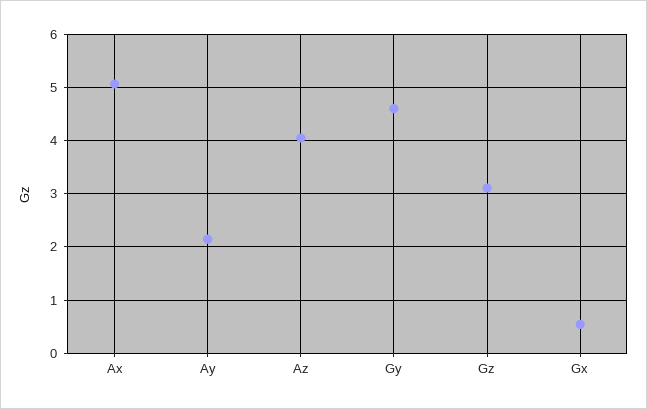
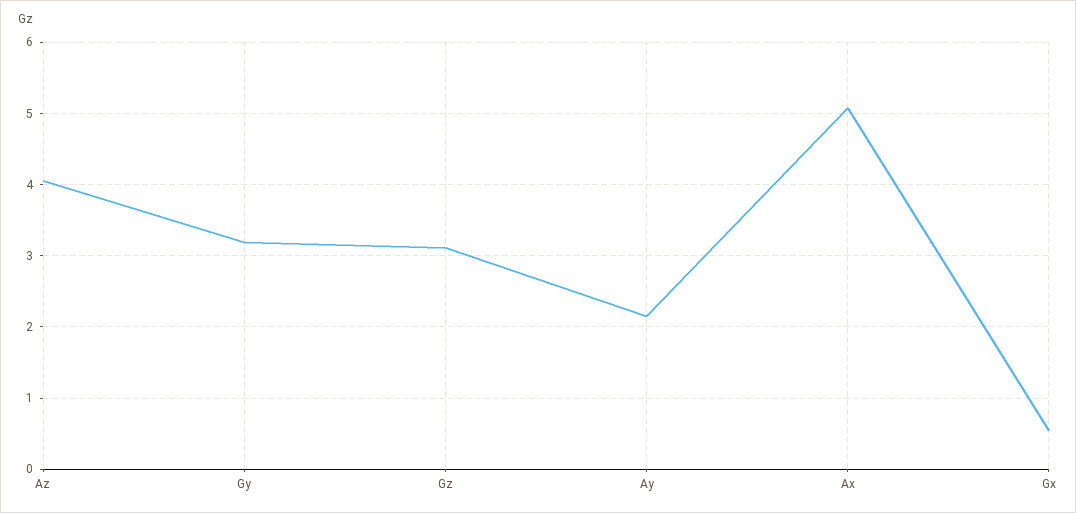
Gy: 4.6 -> 3.2

